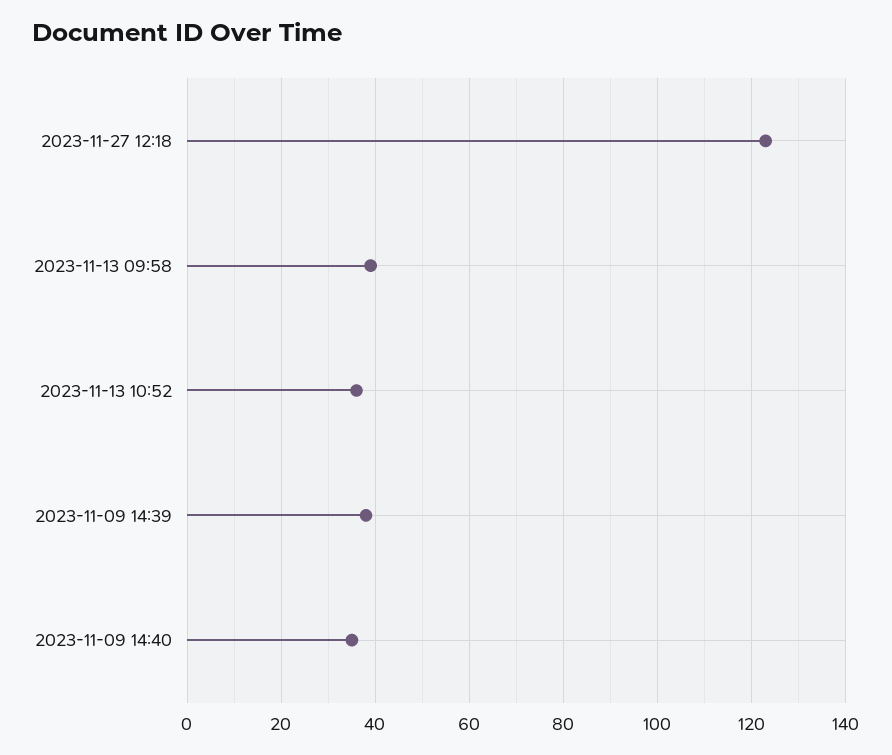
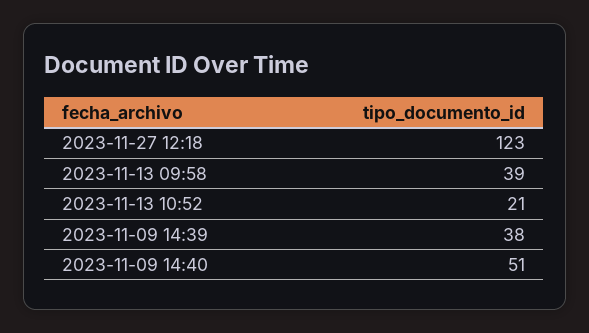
2023-11-13 10:52: 35 -> 21
2023-11-09 14:40: 35 -> 51

